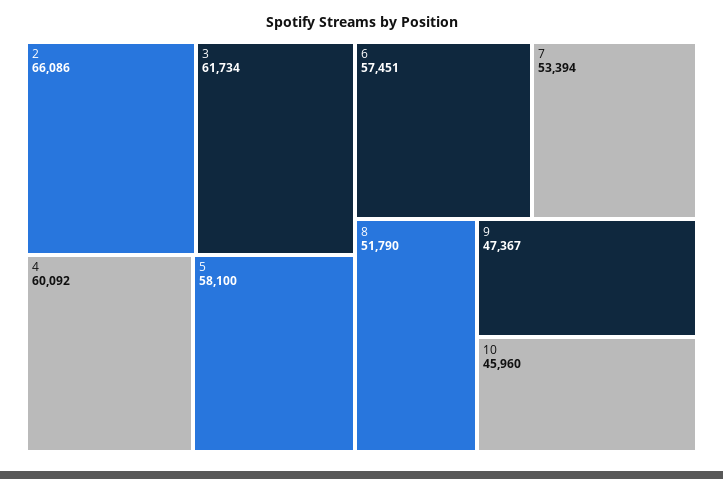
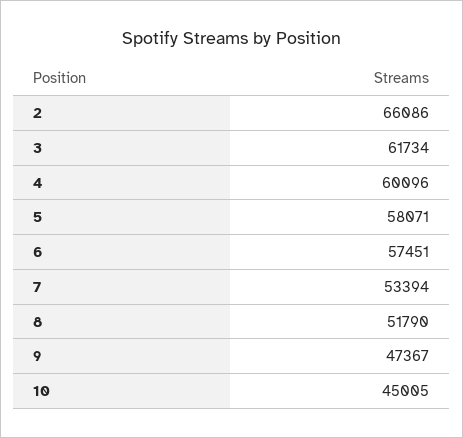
4: 60092 -> 60096
5: 58100 -> 58071
10: 45960 -> 45005

